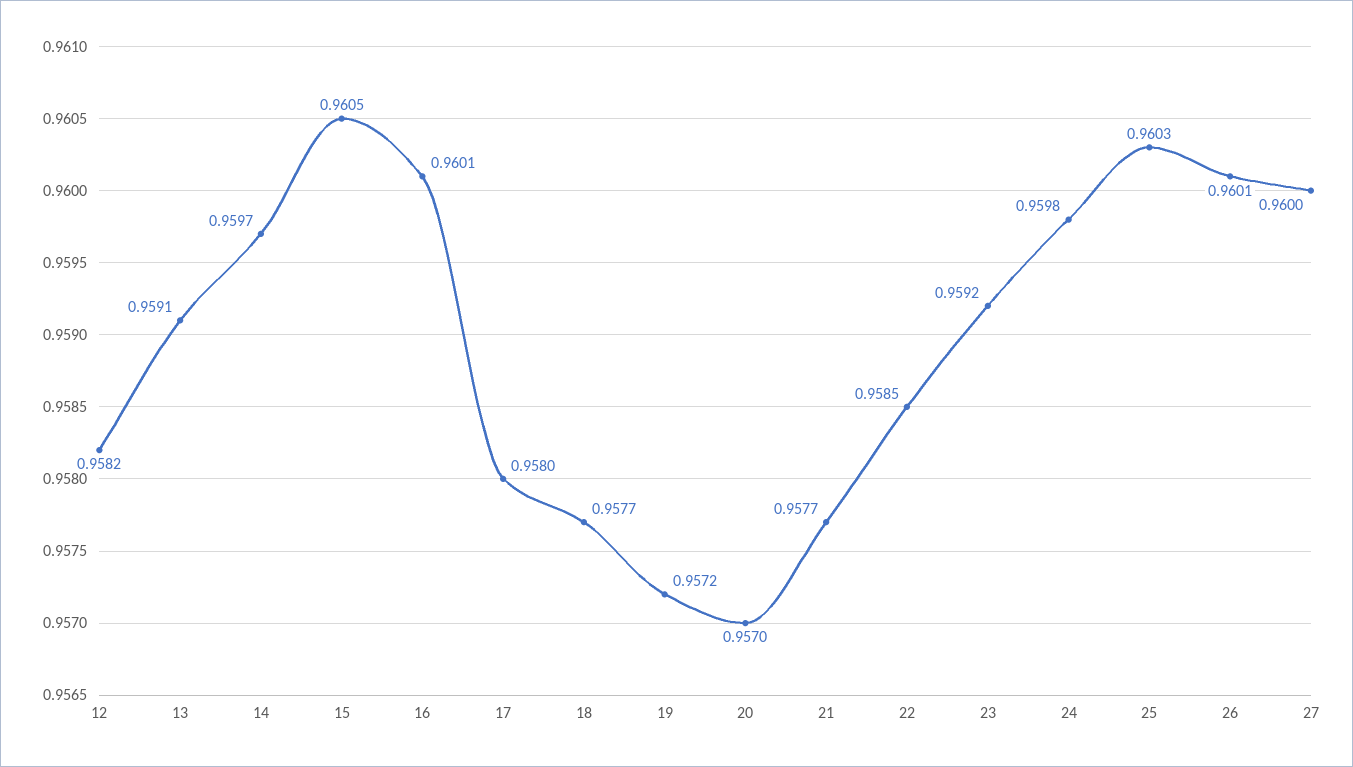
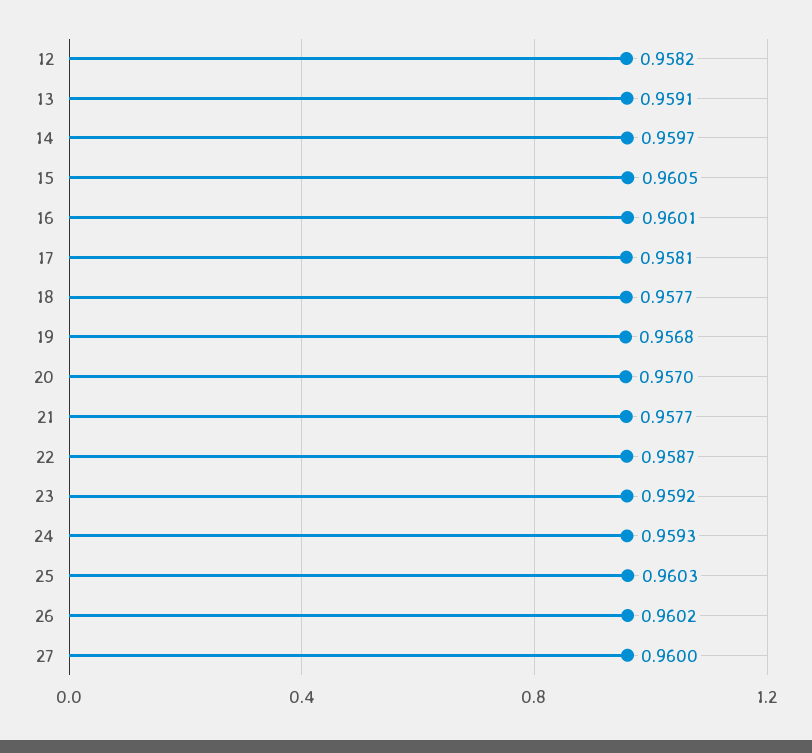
17: 0.958 -> 0.9581
19: 0.9572 -> 0.9568
22: 0.9585 -> 0.9587
24: 0.9598 -> 0.9593
26: 0.9601 -> 0.9602

